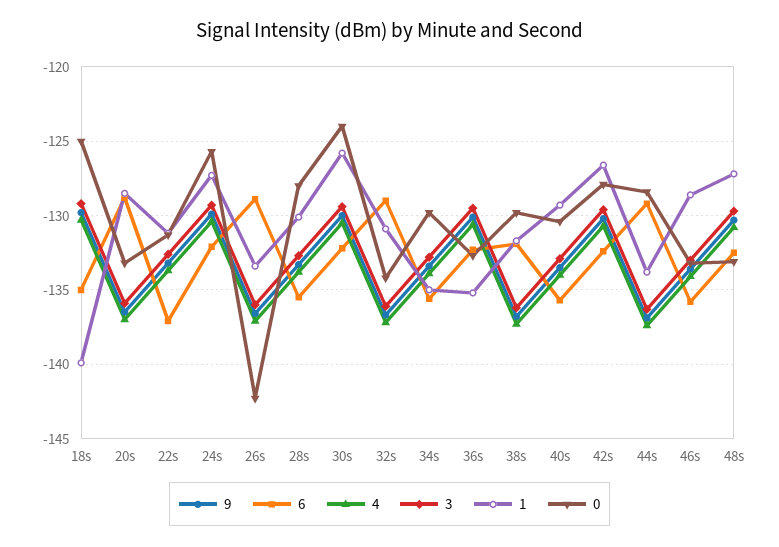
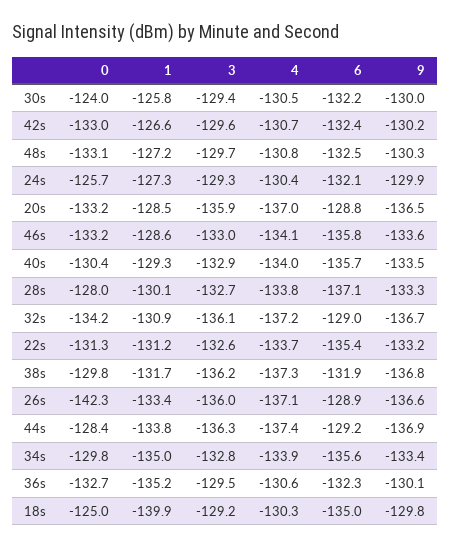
6, 22s: -137 -> -135.4
6, 28s: -135.5 -> -137.1
0, 42s: -128 -> -133

